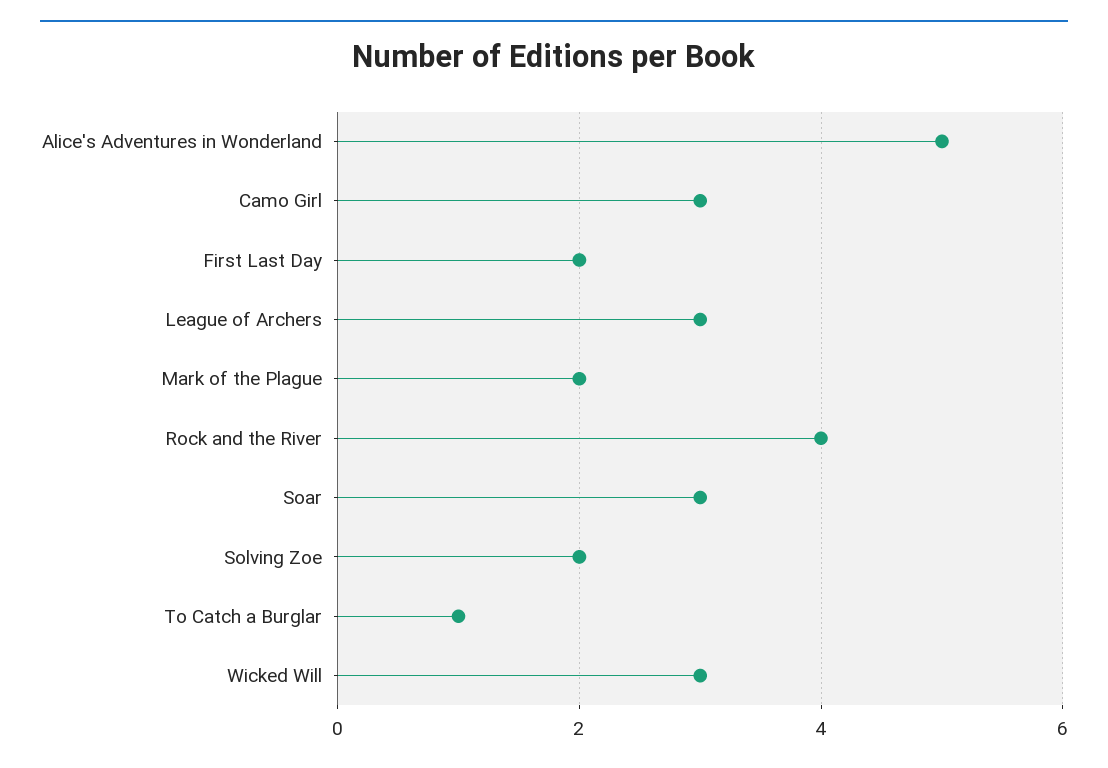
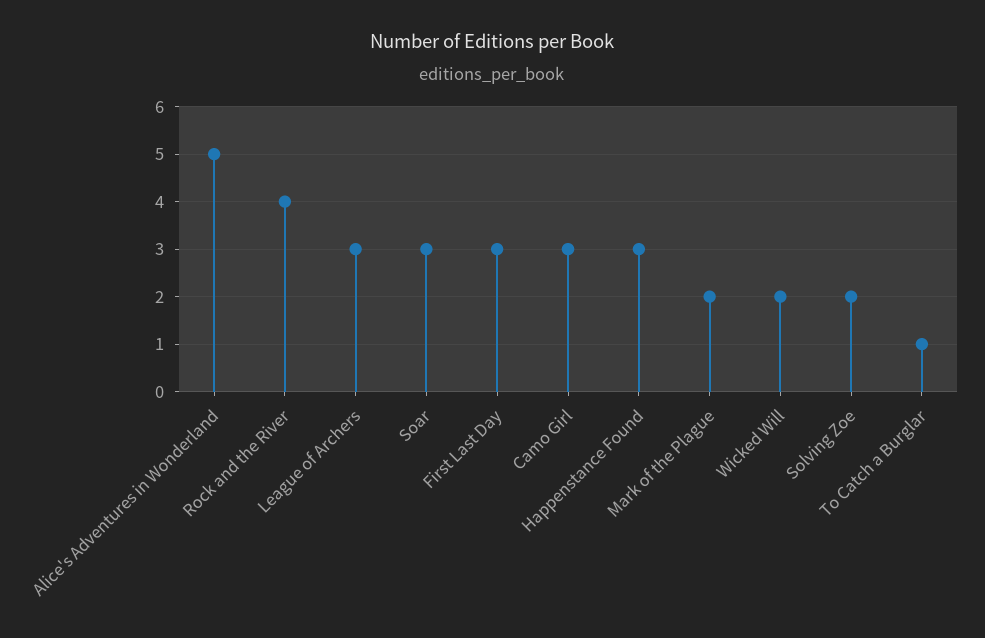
First Last Day: 2 -> 3
Wicked Will: 3 -> 2
Happenstance Found: none -> 3

